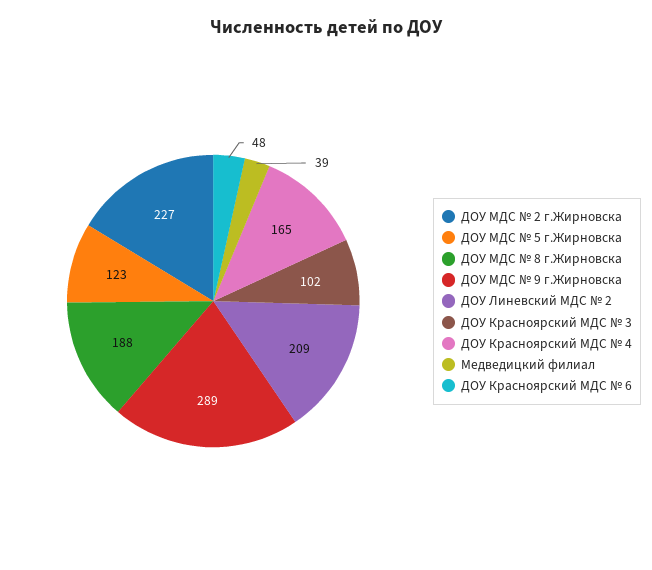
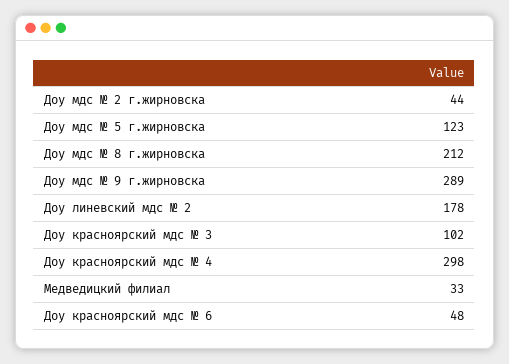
ДОУ МДС № 2 г.Жирновска: 227 -> 44
ДОУ МДС № 8 г.Жирновска: 188 -> 212
ДОУ Линевский МДС № 2: 209 -> 178
ДОУ Красноярский МДС № 4: 165 -> 298
Медведицкий филиал: 39 -> 33

